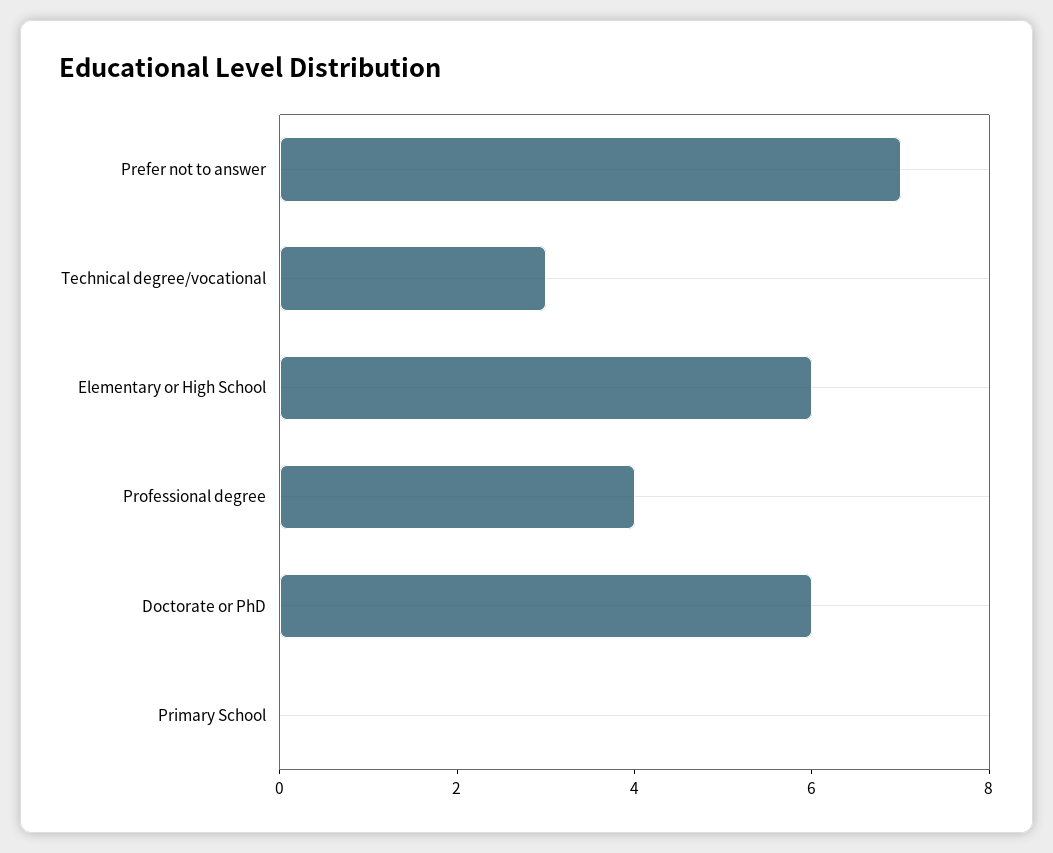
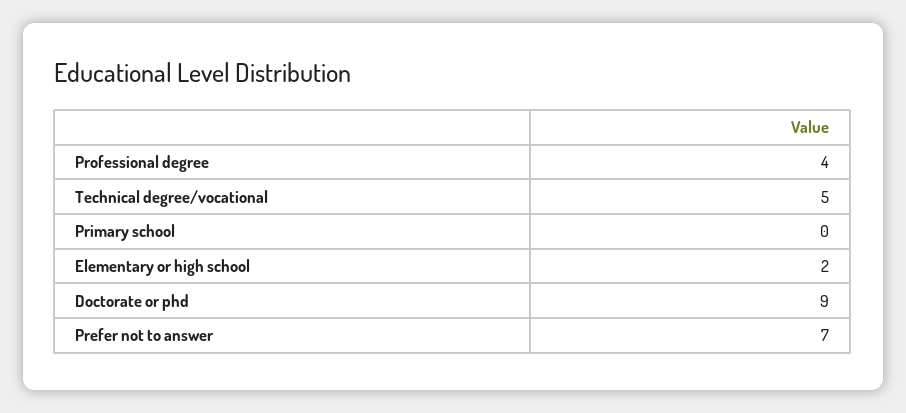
Technical degree/vocational: 3 -> 5
Elementary or High School: 6 -> 2
Doctorate or PhD: 6 -> 9

